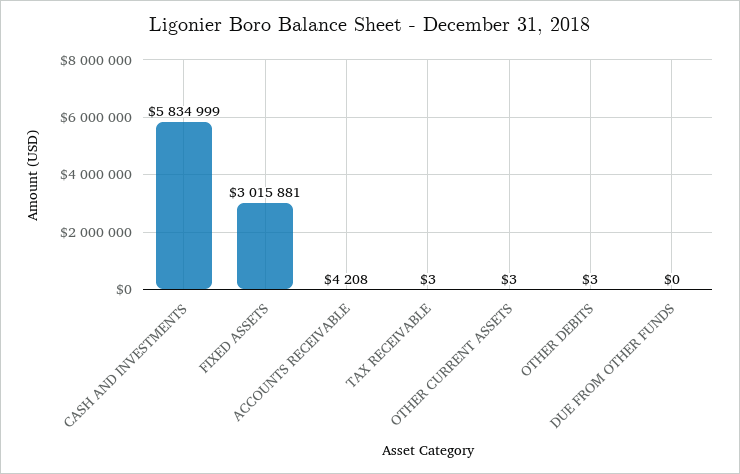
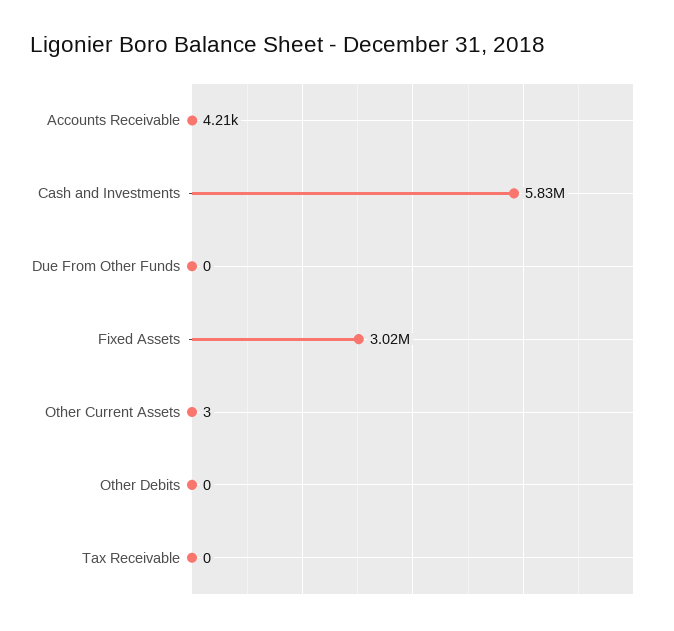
TAX RECEIVABLE: 3 -> 0
OTHER DEBITS: 3 -> 0

